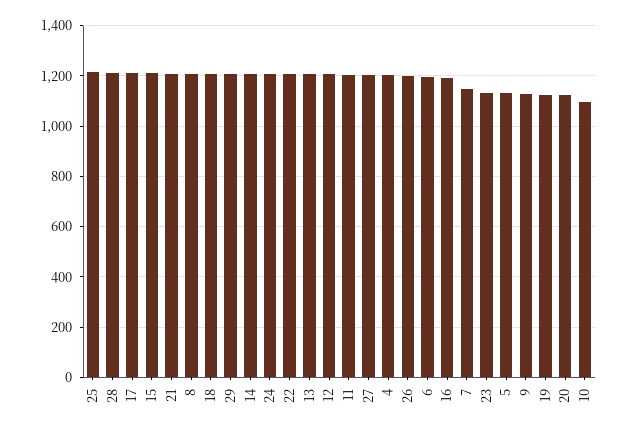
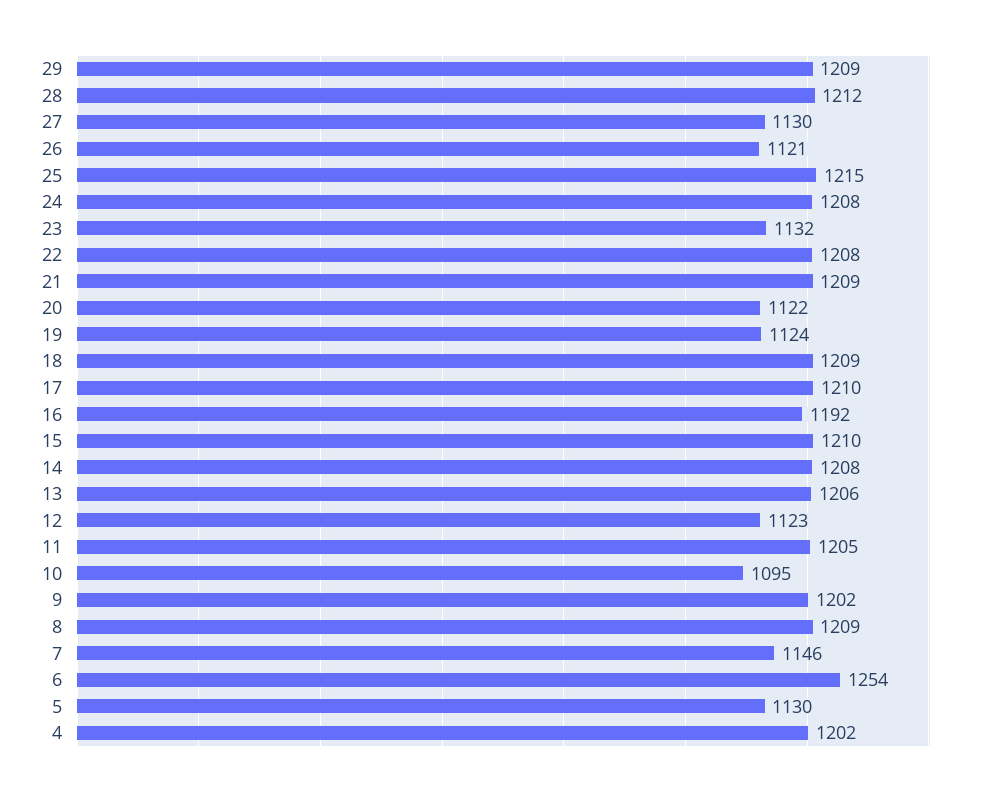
12: 1200 -> 1123
27: 1200 -> 1130
26: 1200 -> 1121
6: 1200 -> 1254
9: 1125 -> 1202

